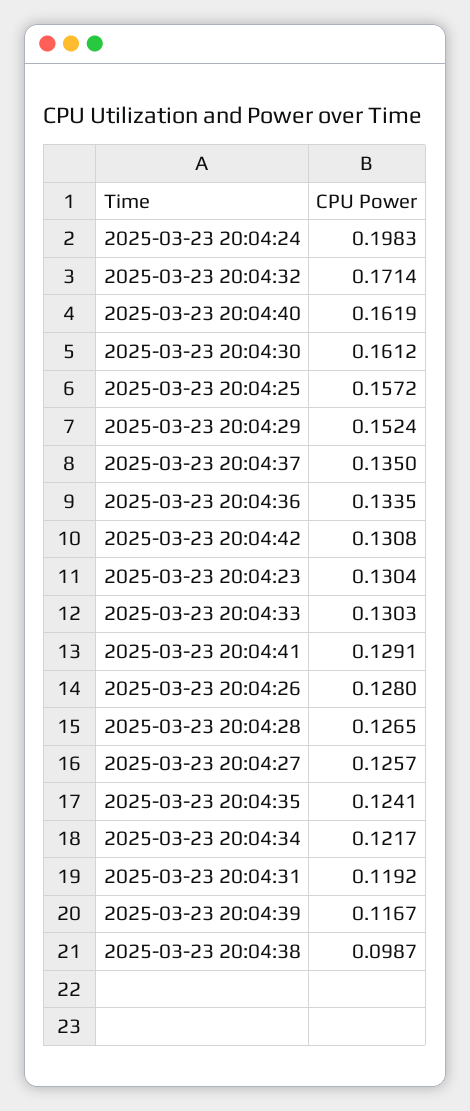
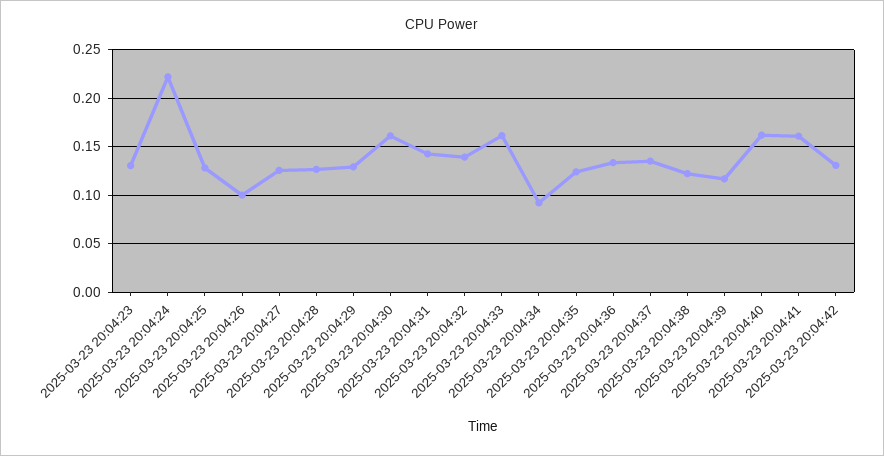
2025-03-23 20:04:24: 0.1983 -> 0.22
2025-03-23 20:04:32: 0.1714 -> 0.14
2025-03-23 20:04:25: 0.1572 -> 0.13
2025-03-23 20:04:29: 0.1524 -> 0.13
2025-03-23 20:04:33: 0.1303 -> 0.16
2025-03-23 20:04:41: 0.1291 -> 0.16
2025-03-23 20:04:26: 0.128 -> 0.1
2025-03-23 20:04:34: 0.1217 -> 0.09
2025-03-23 20:04:31: 0.1192 -> 0.14
2025-03-23 20:04:38: 0.0987 -> 0.12

